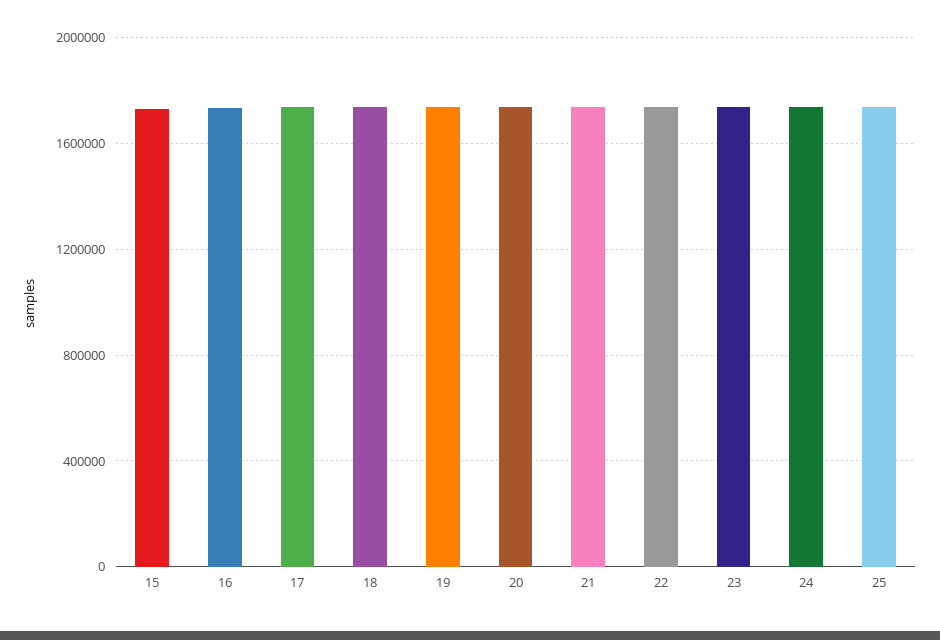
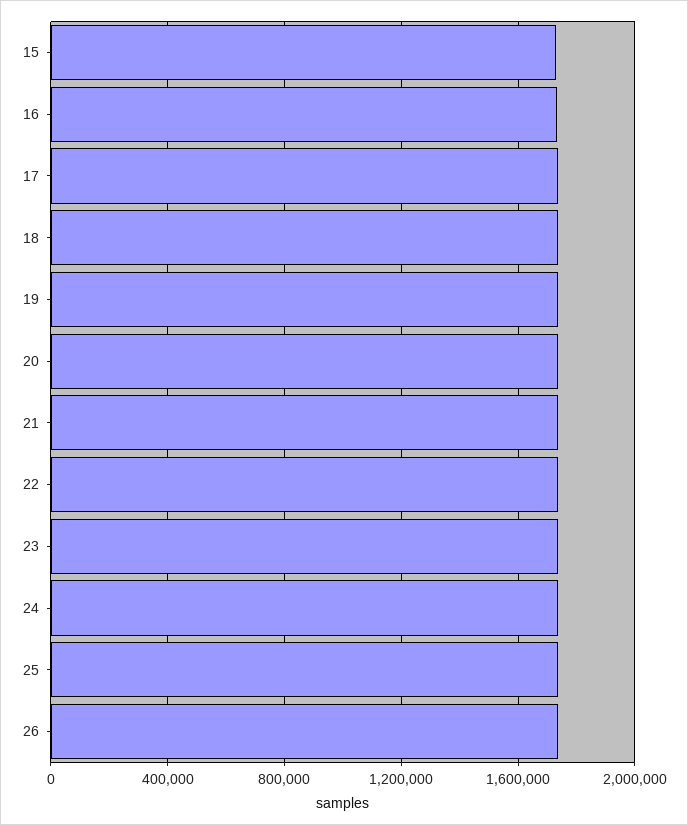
26: none -> 1750000

